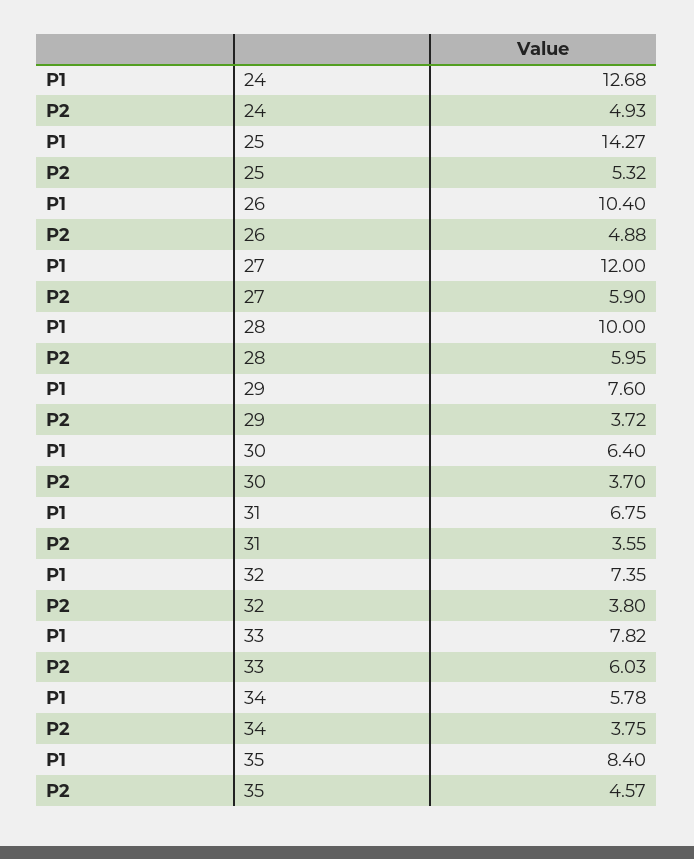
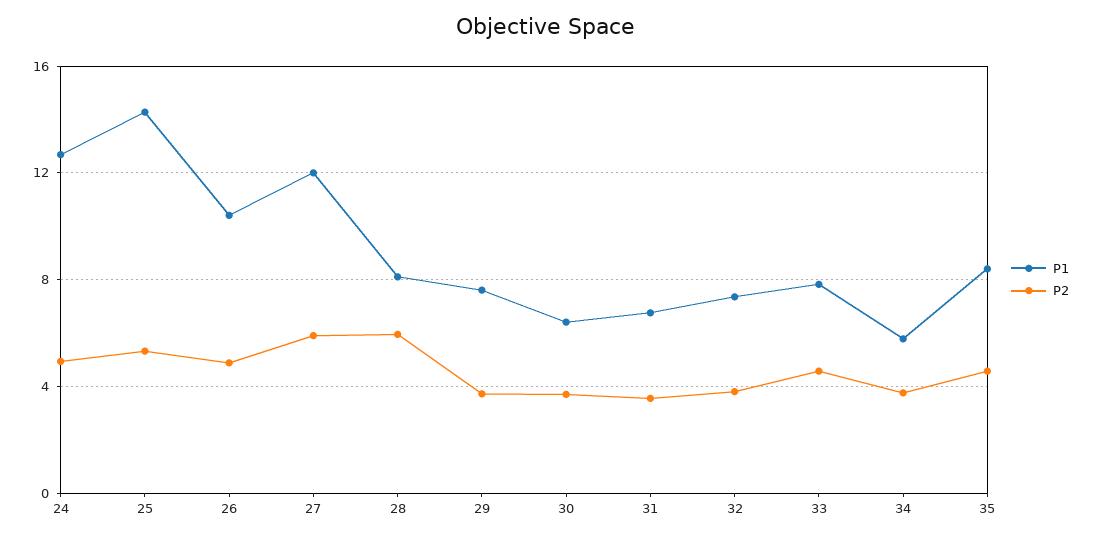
P1, 28: 10 -> 8
P2, 33: 6.03 -> 4.5

